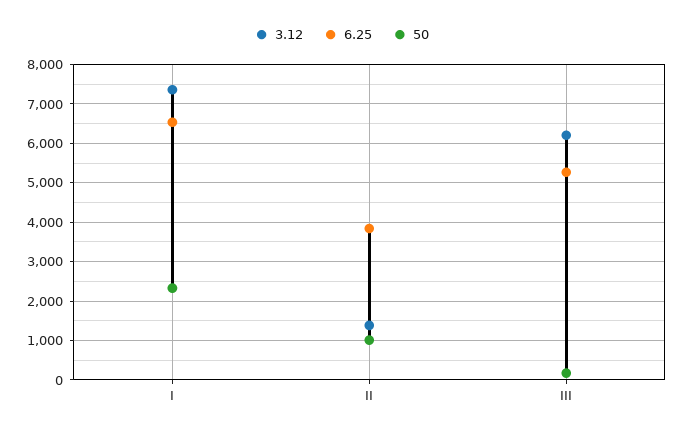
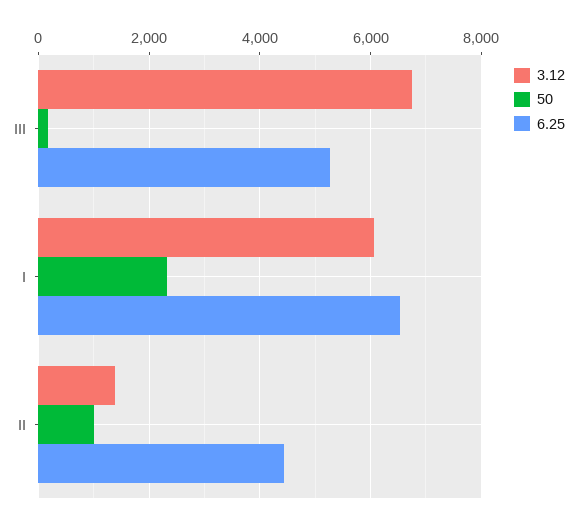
3.12, I: 7400 -> 6000
6.25, II: 3800 -> 4400
3.12, III: 6200 -> 6800

